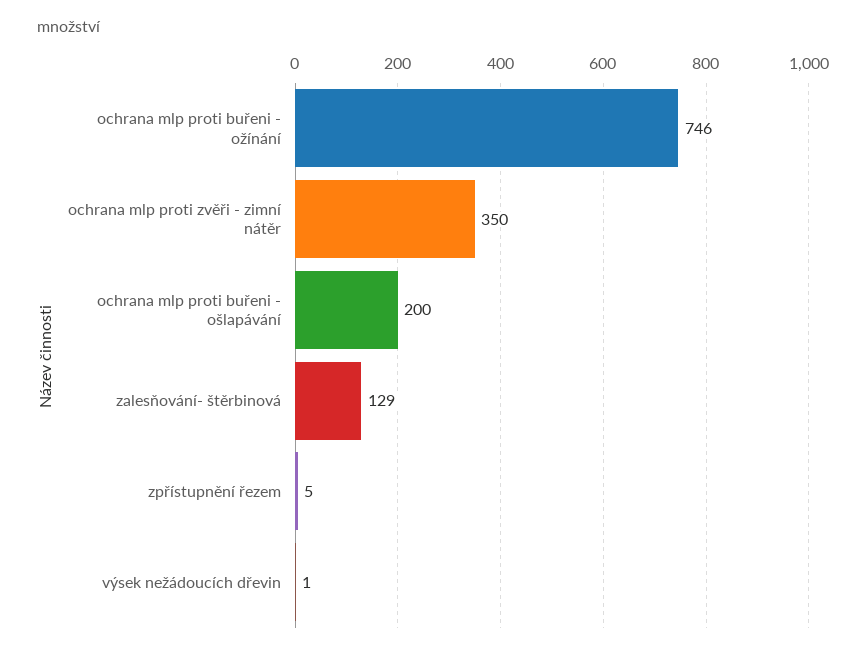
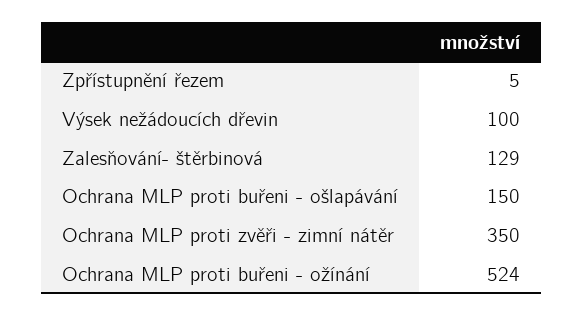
ochrana mlp proti buřeni - ožínání: 746 -> 524
ochrana mlp proti buřeni - ošlapávání: 200 -> 150
výsek nežádoucích dřevin: 1 -> 100

